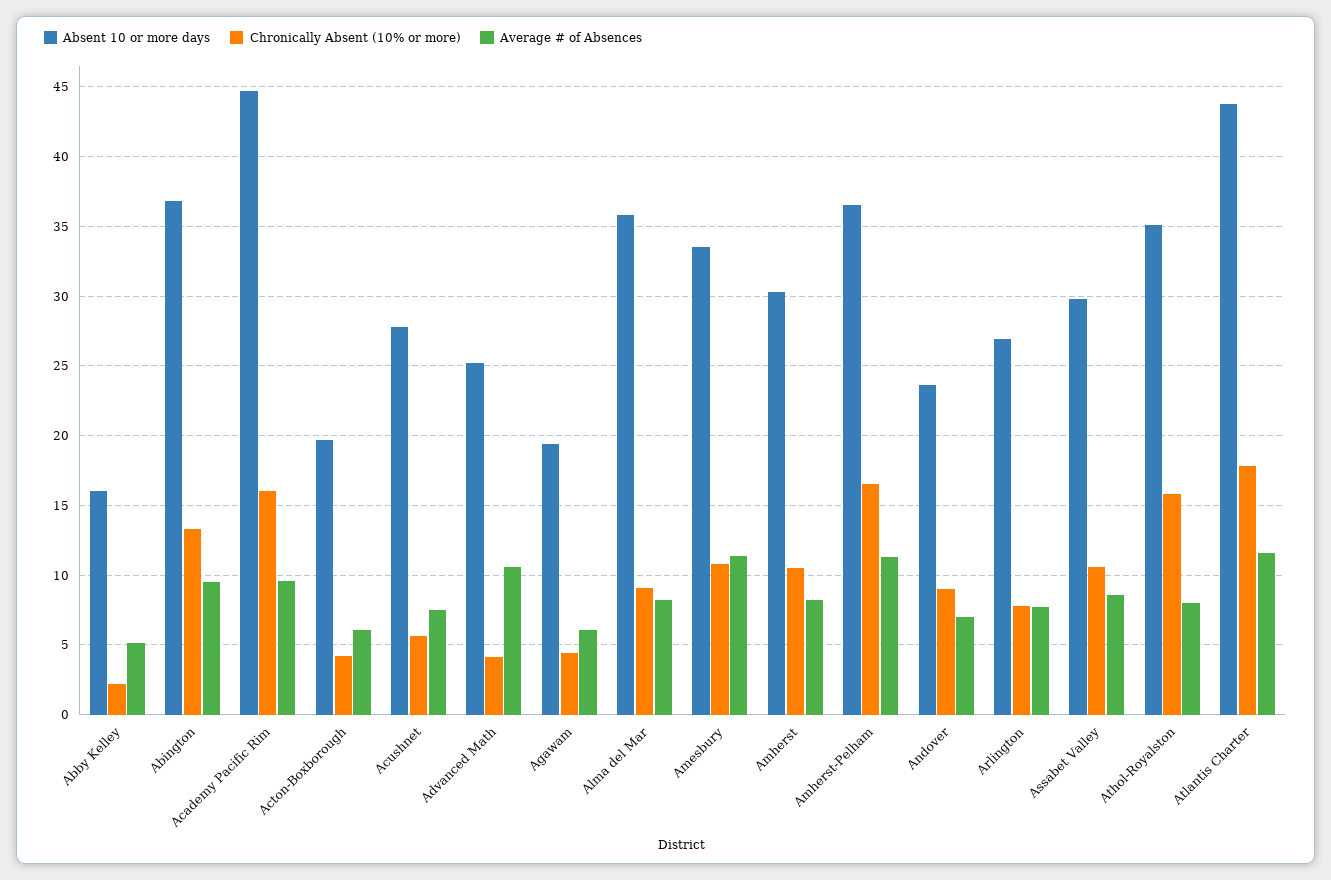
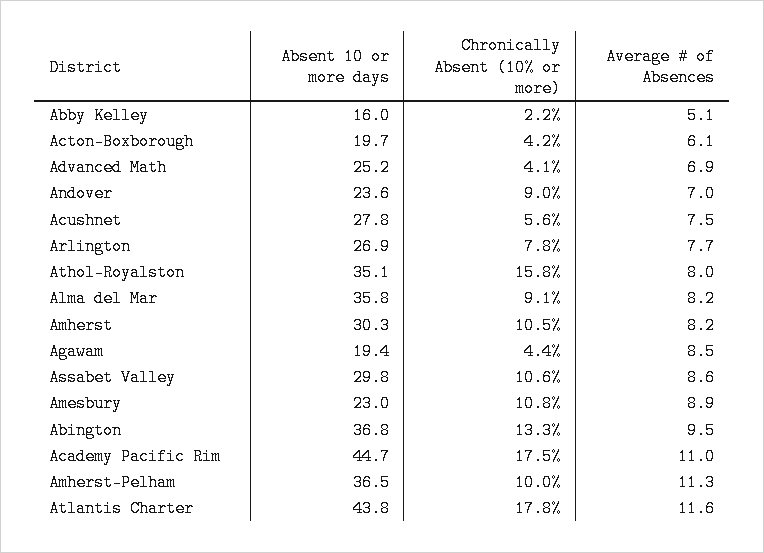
Chronically Absent (10% or more), Academy Pacific Rim: 16 -> 17.5
Average # of Absences, Academy Pacific Rim: 9.5 -> 11
Average # of Absences, Advanced Math: 10.5 -> 6.9
Average # of Absences, Agawam: 6 -> 8.5
Absent 10 or more days, Amesbury: 33.5 -> 23
Average # of Absences, Amesbury: 11.5 -> 8.9
Chronically Absent (10% or more), Amherst-Pelham: 16.5 -> 10

